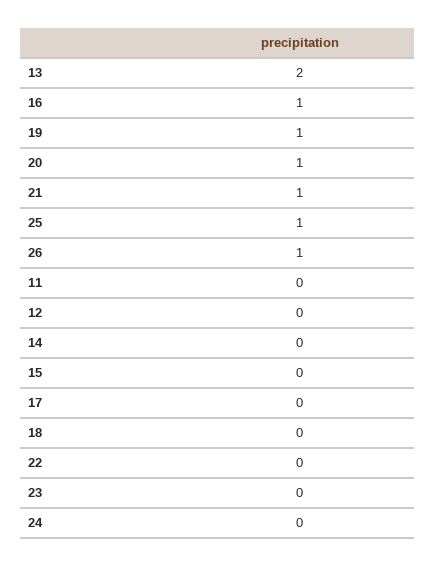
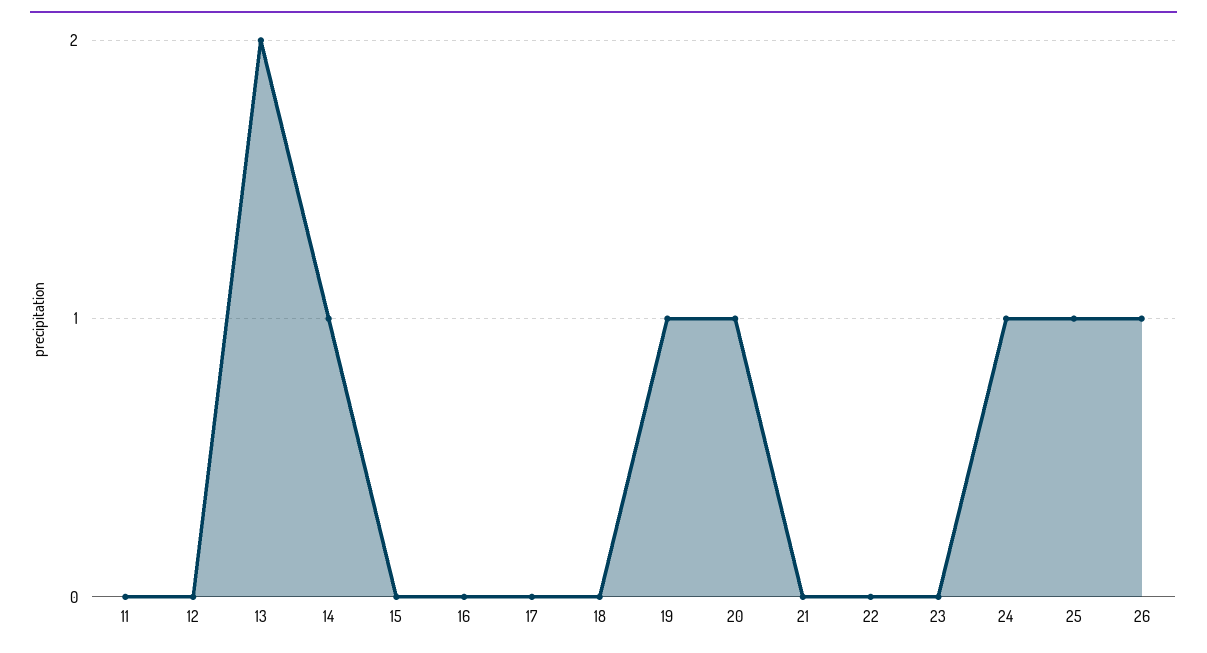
16: 1 -> 0
21: 1 -> 0
14: 0 -> 1
24: 0 -> 1

